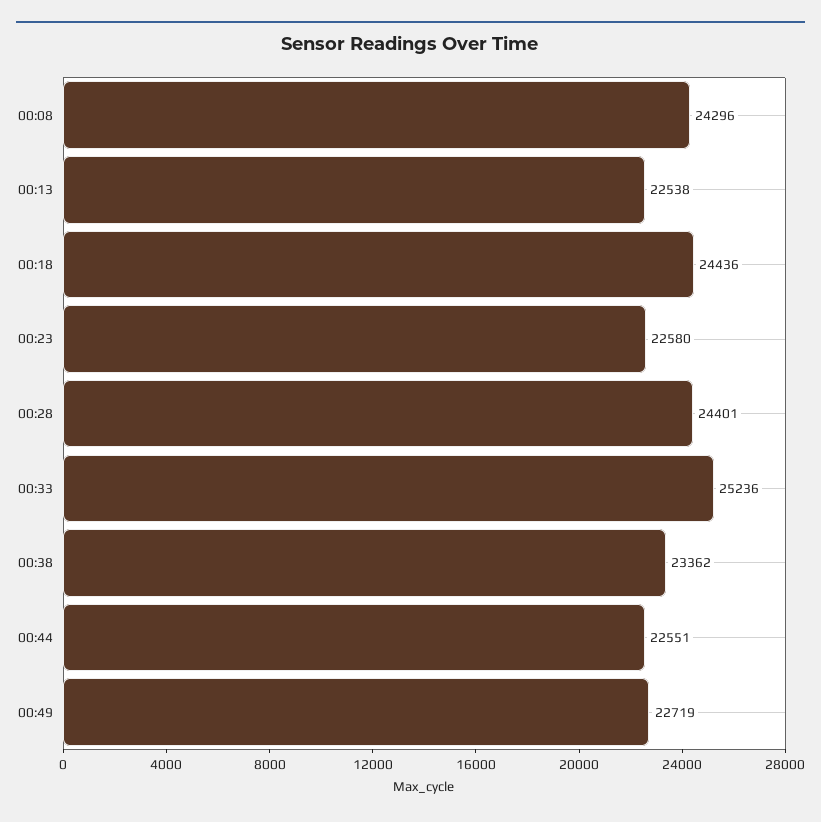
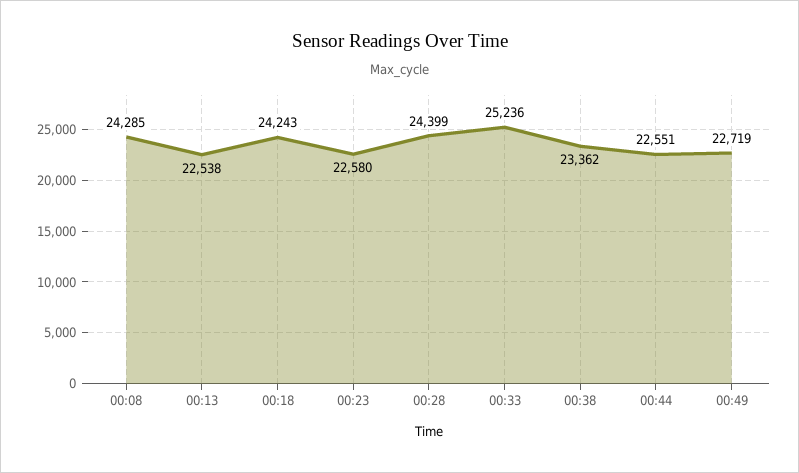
00:08: 24296 -> 24285
00:18: 24436 -> 24243
00:28: 24401 -> 24399

